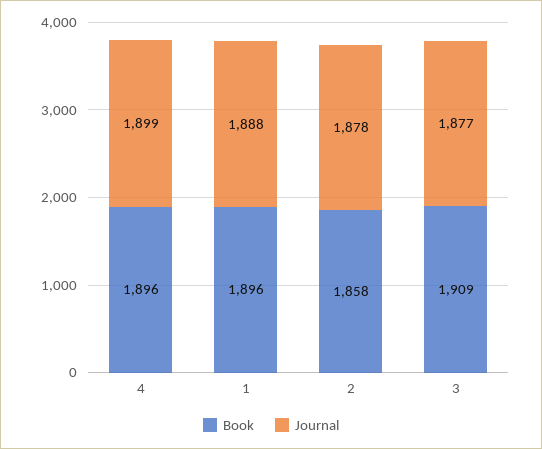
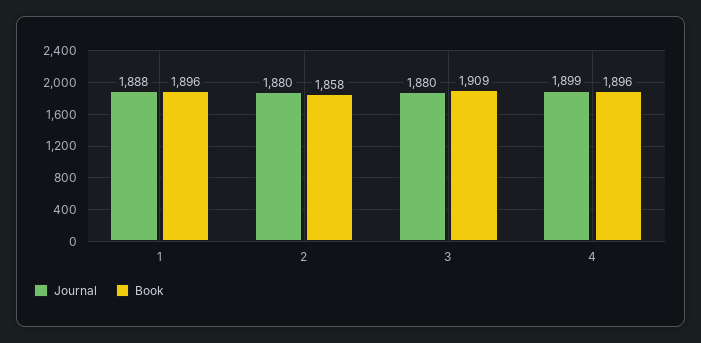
Journal, 2: 1878 -> 1880
Journal, 3: 1877 -> 1880

